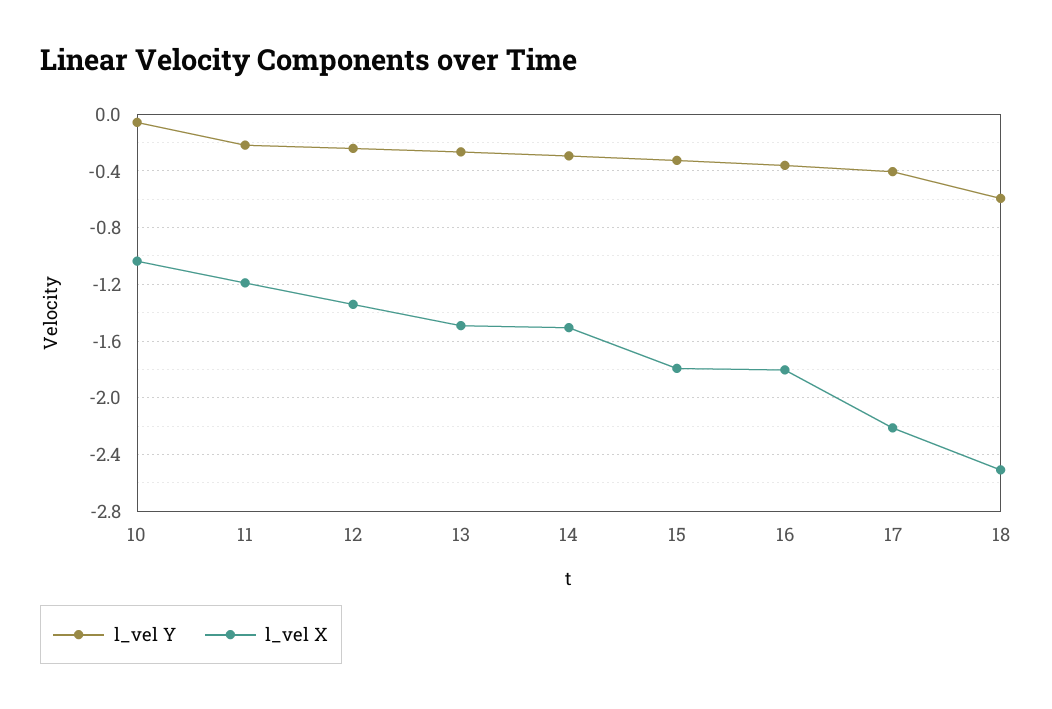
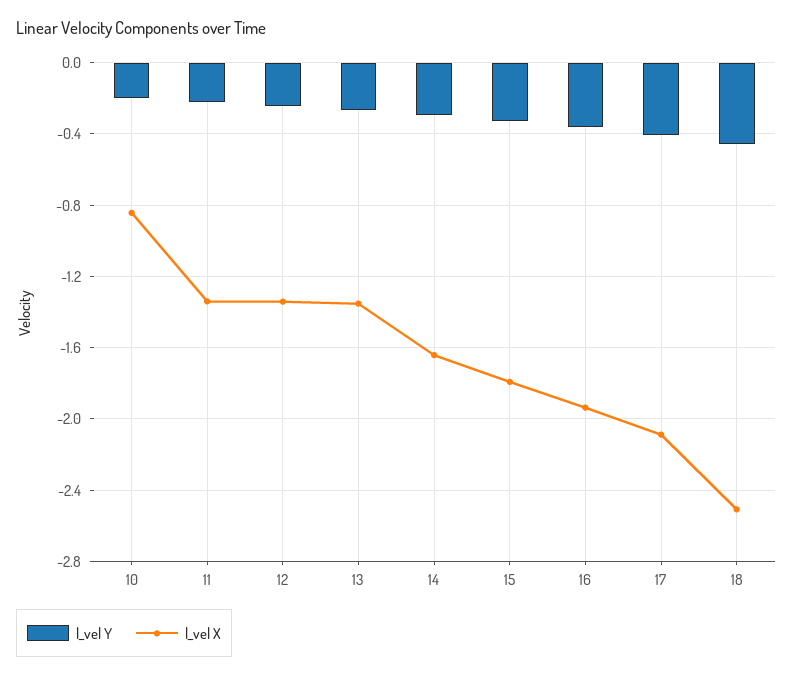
l_vel Y, 10: -0.05 -> -0.2
l_vel X, 10: -1.05 -> -0.85
l_vel X, 11: -1.2 -> -1.35
l_vel X, 13: -1.5 -> -1.35
l_vel X, 14: -1.5 -> -1.65
l_vel X, 16: -1.8 -> -1.95
l_vel X, 17: -2.2 -> -2.1
l_vel Y, 18: -0.6 -> -0.45

